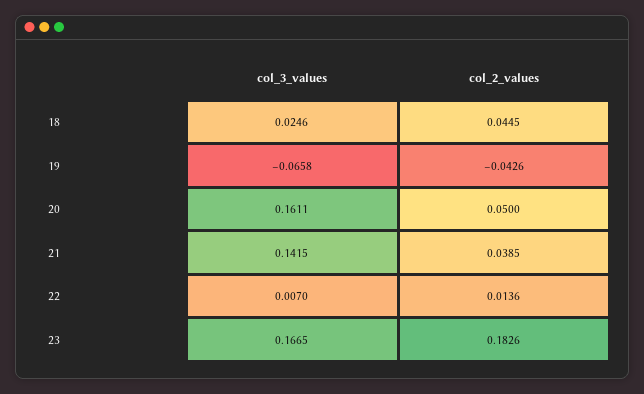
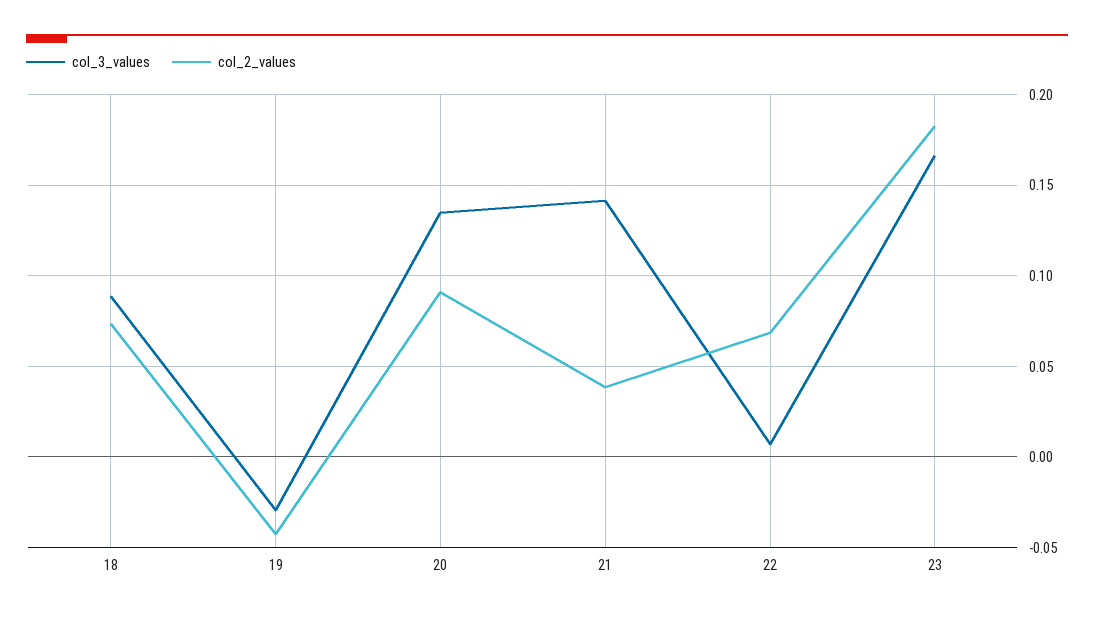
col_3_values, 18: 0.0246 -> 0.09
col_2_values, 18: 0.0445 -> 0.075
col_3_values, 19: -0.0658 -> -0.03
col_3_values, 20: 0.1611 -> 0.135
col_2_values, 20: 0.05 -> 0.09
col_2_values, 22: 0.0136 -> 0.07

